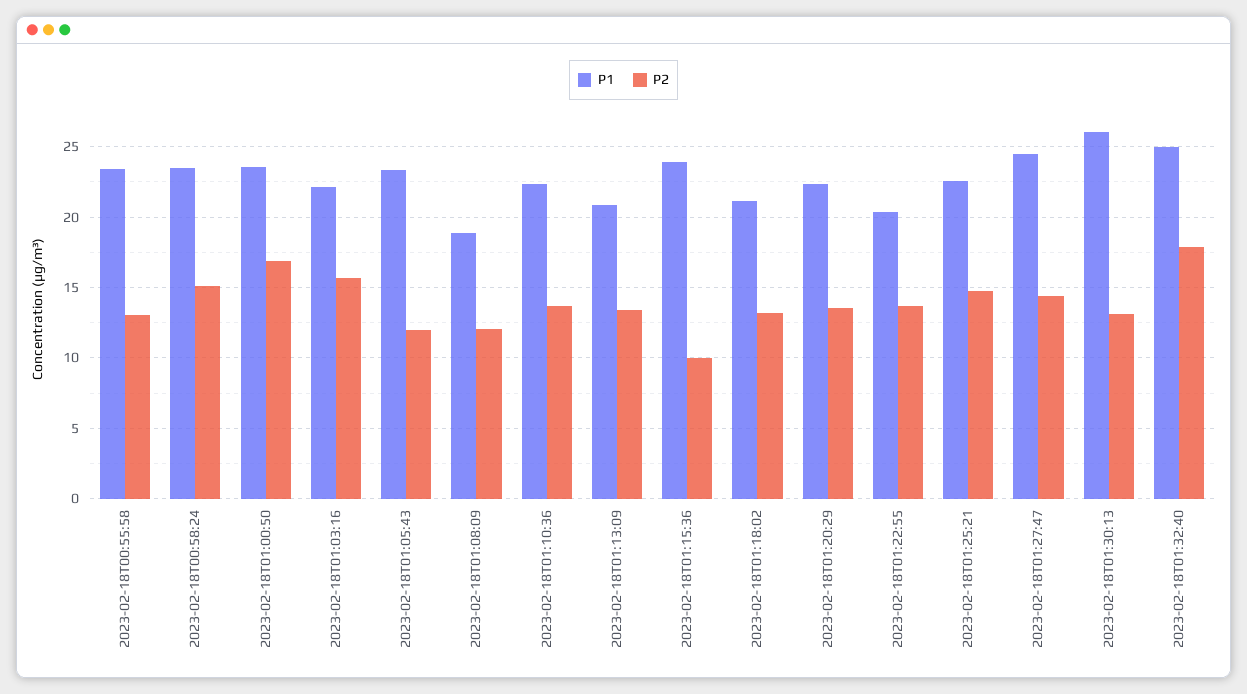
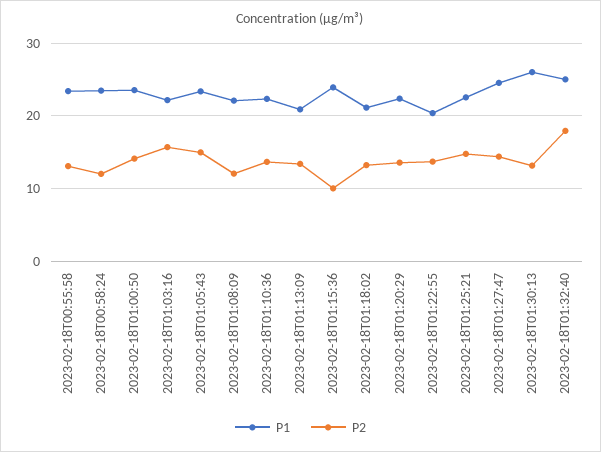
P2, 2023-02-18T00:58:24: 15 -> 12
P2, 2023-02-18T01:00:50: 17 -> 14
P2, 2023-02-18T01:05:43: 12 -> 15
P1, 2023-02-18T01:08:09: 19 -> 22

